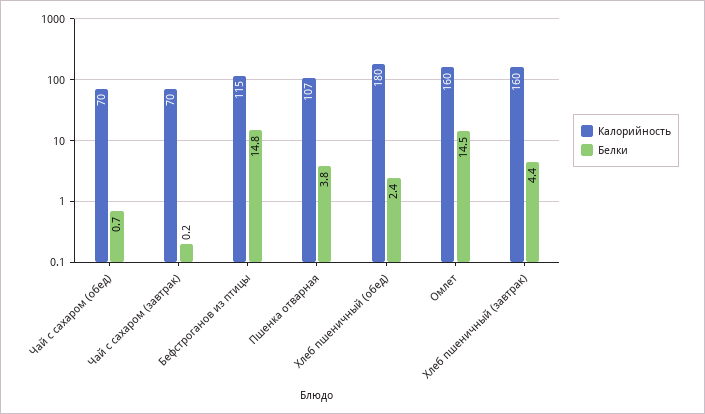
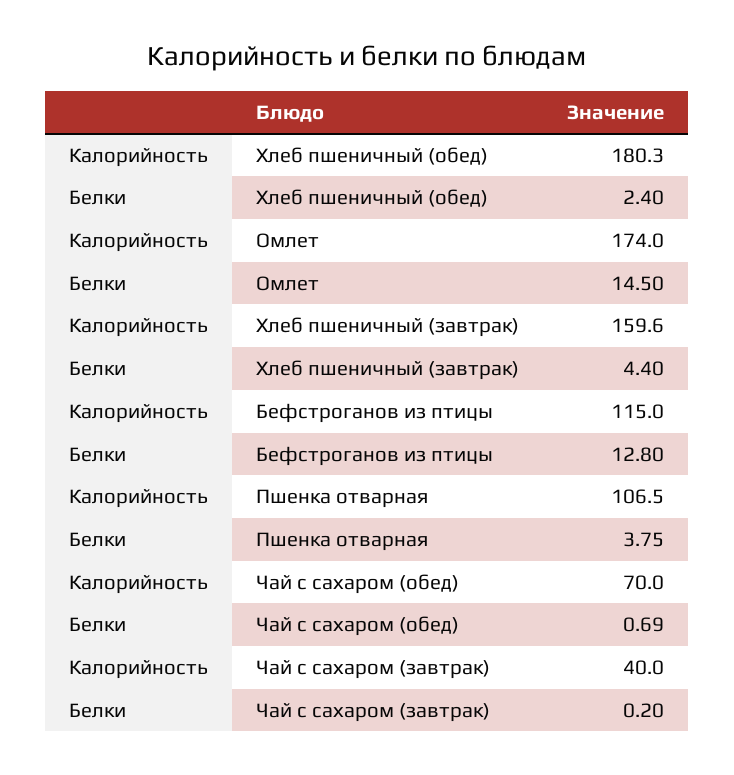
Калорийность, Чай с сахаром (завтрак): 70 -> 40
Белки, Бефстроганов из птицы: 14.8 -> 12.8
Калорийность, Омлет: 160 -> 174

